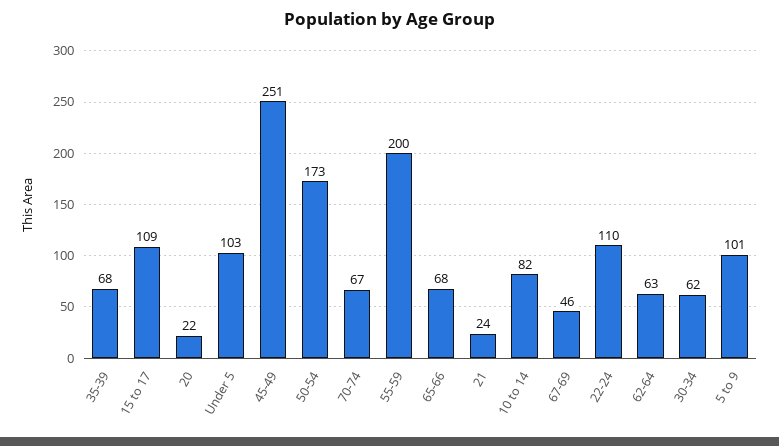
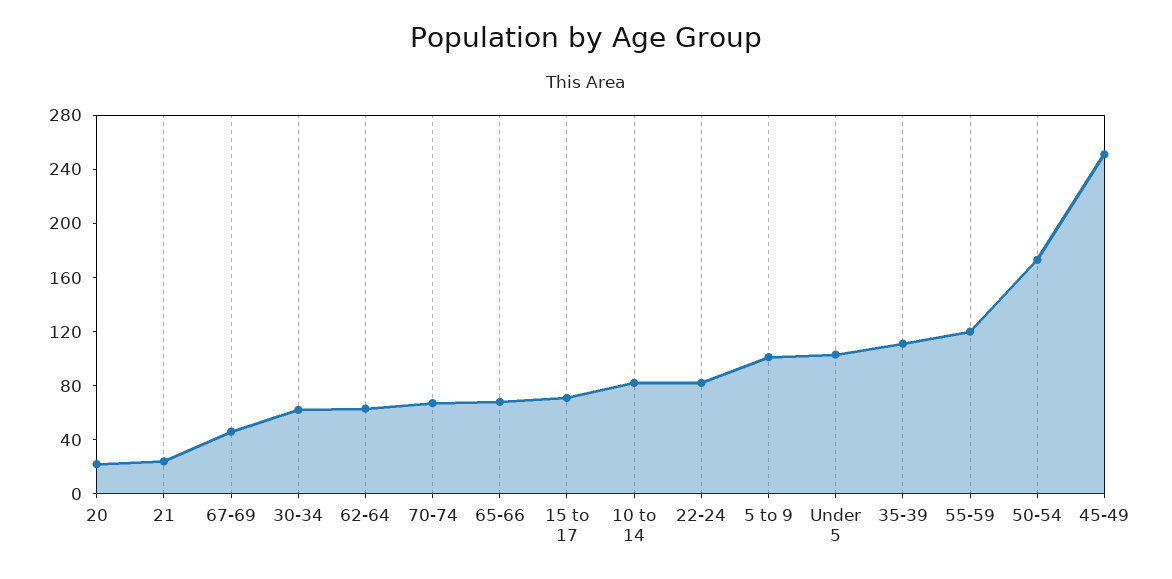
35-39: 68 -> 110
15 to 17: 109 -> 70
55-59: 200 -> 120
22-24: 110 -> 80

